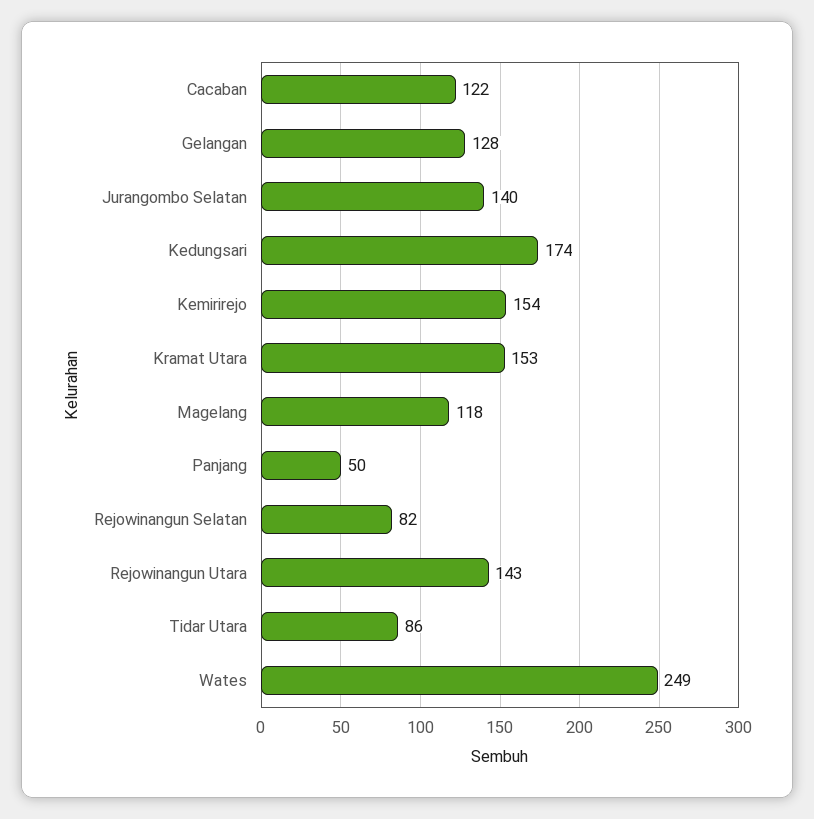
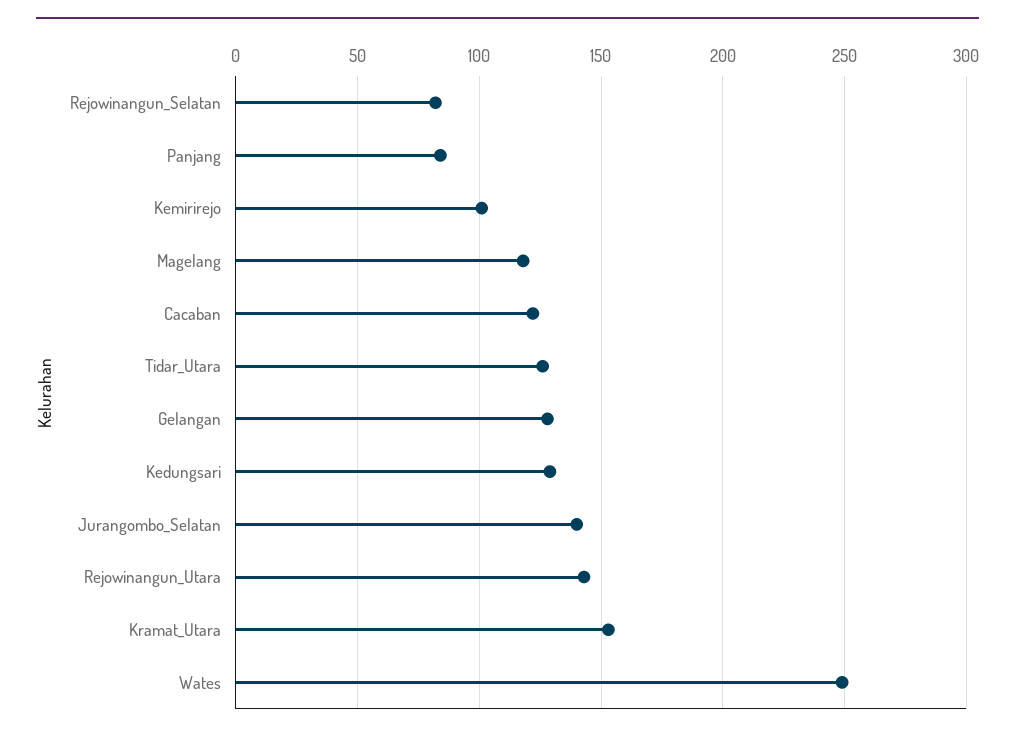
Kedungsari: 174 -> 130
Kemirirejo: 154 -> 100
Panjang: 50 -> 85
Tidar Utara: 86 -> 125

